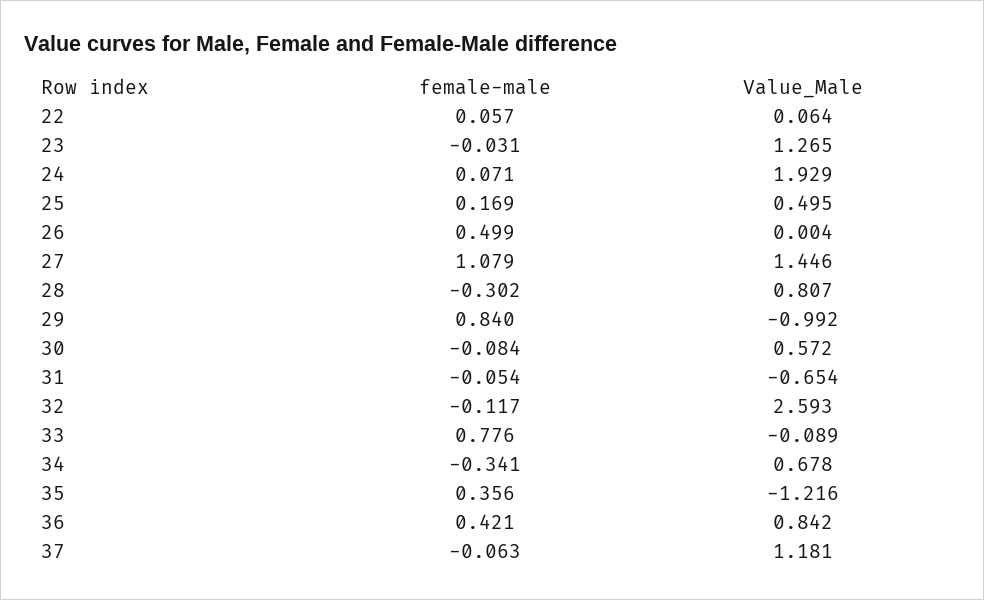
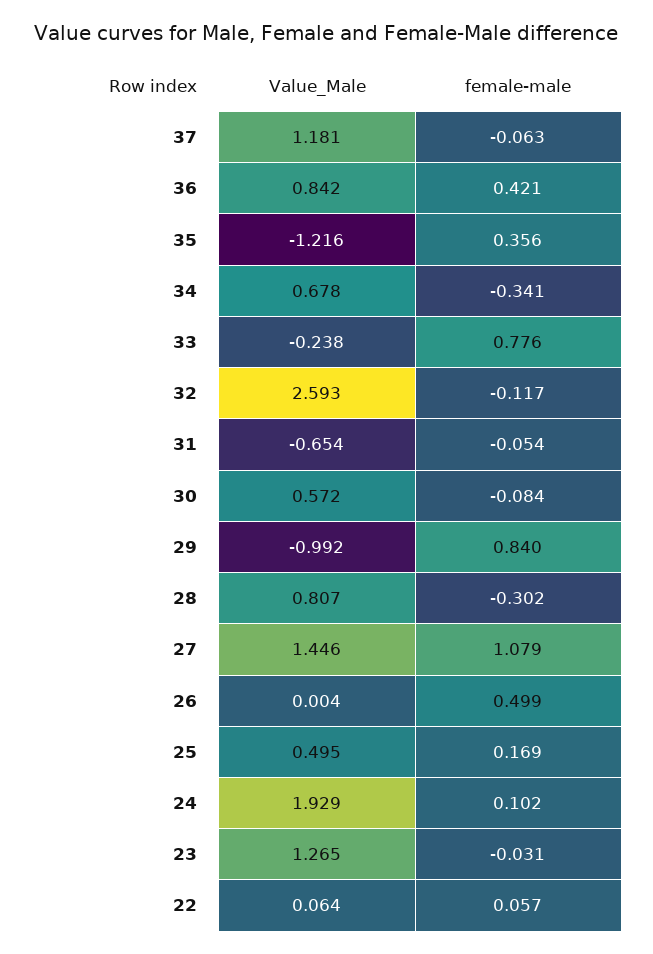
female-male, 24: 0.071 -> 0.102
Value_Male, 33: -0.089 -> -0.238

